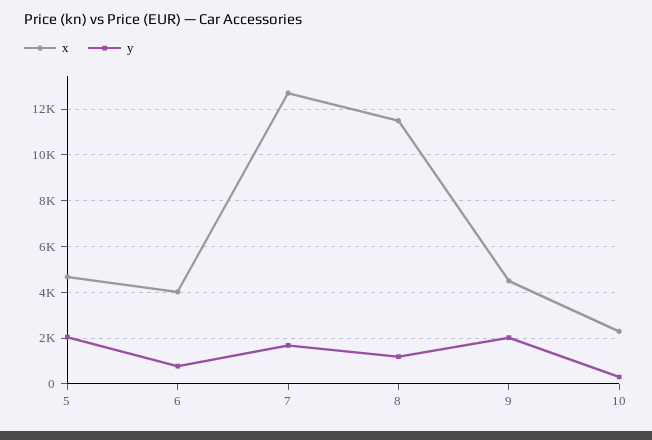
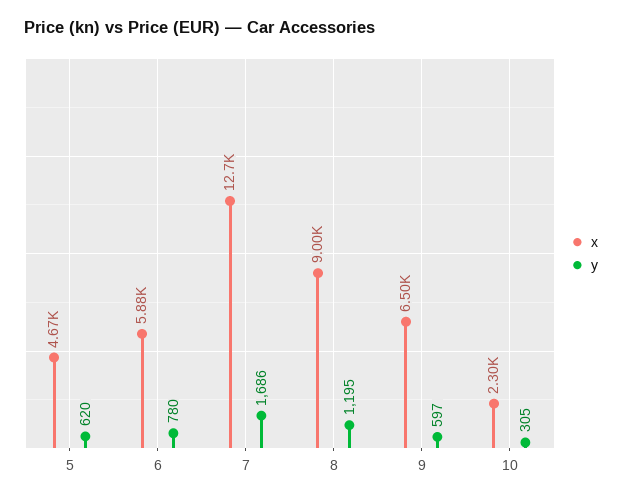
y, 5: 2000 -> 620
x, 6: 4000 -> 5880
x, 8: 11500 -> 9000
x, 9: 4500 -> 6500
y, 9: 2000 -> 597

